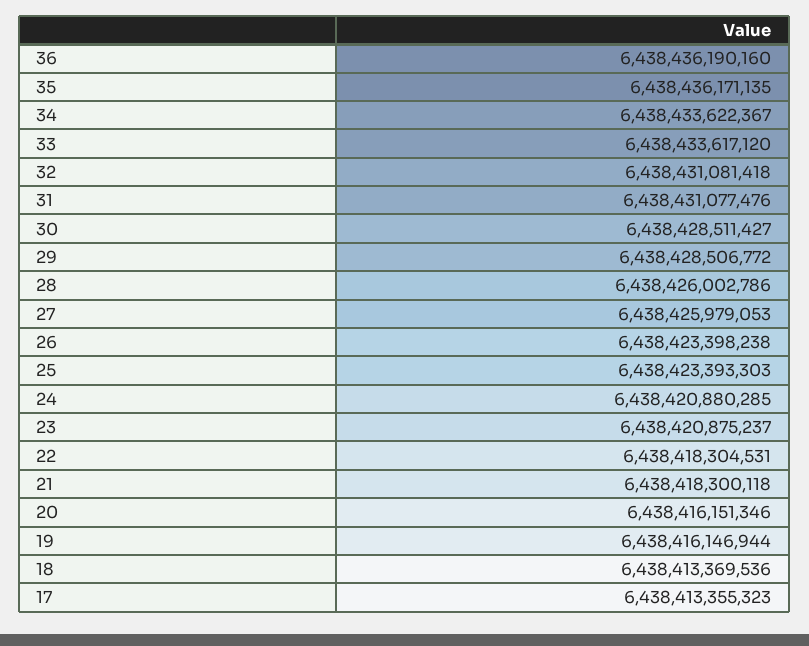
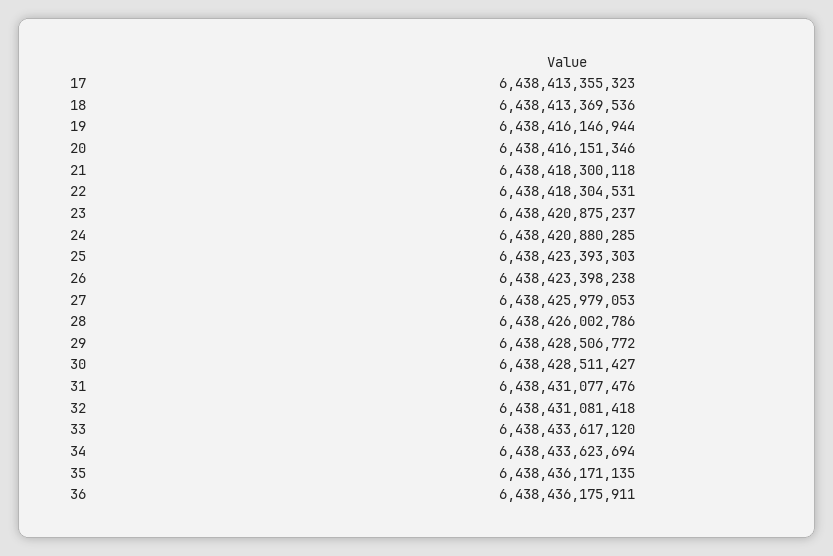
36: 6438436190160 -> 6438436175911
34: 6438433622367 -> 6438433623694

